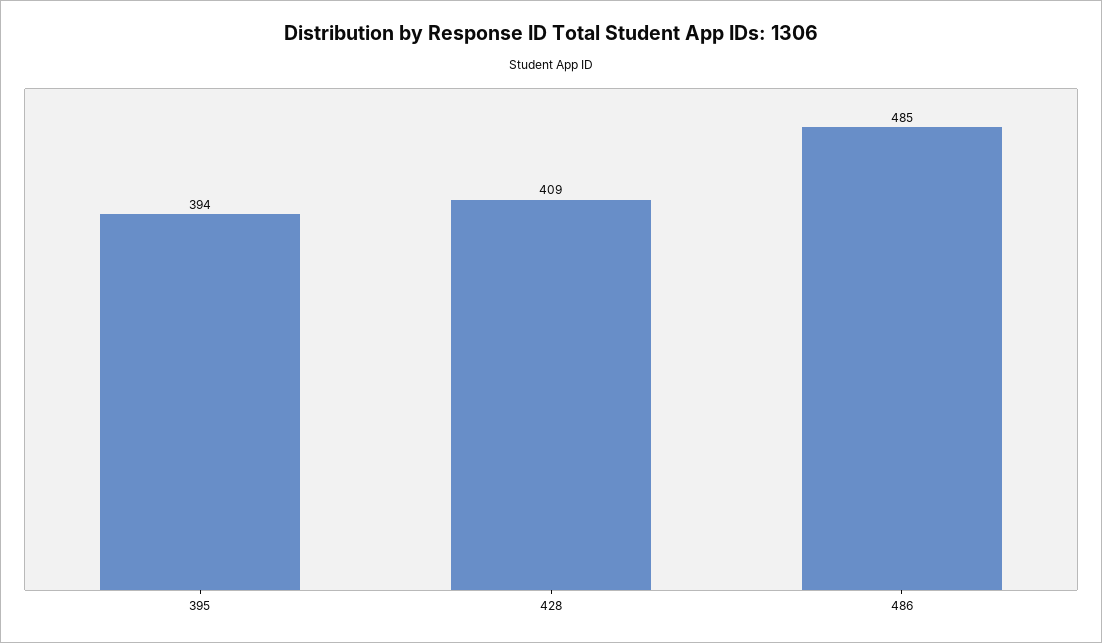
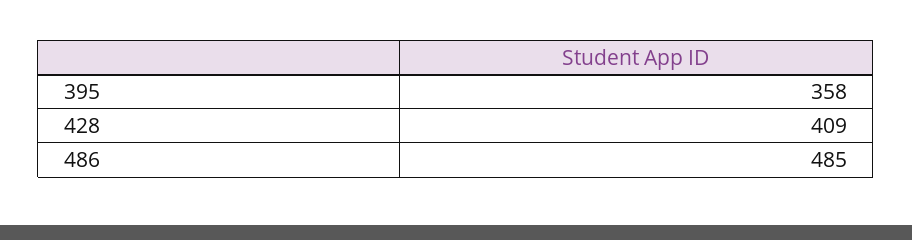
395: 394 -> 358

